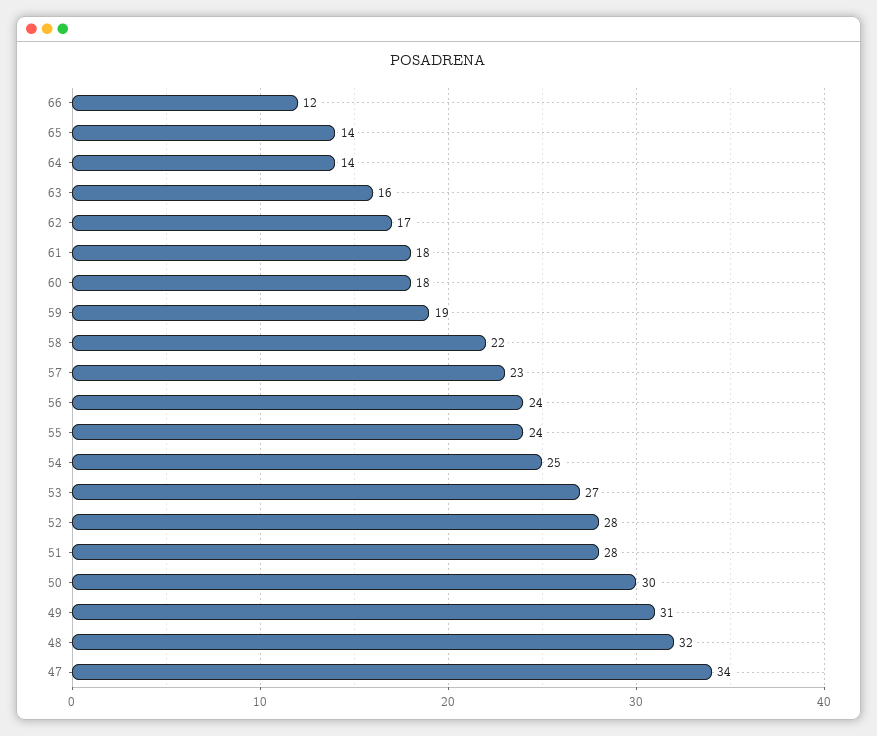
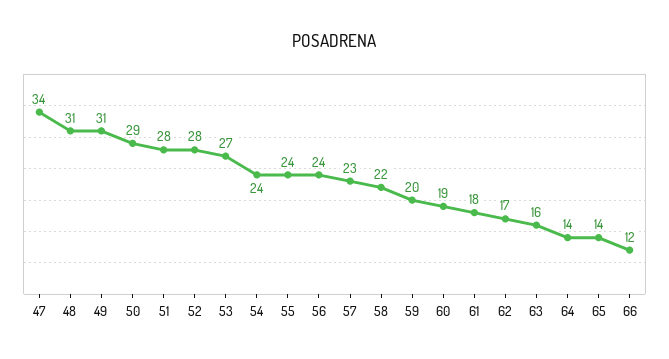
60: 18 -> 19
59: 19 -> 20
54: 25 -> 24
50: 30 -> 29
48: 32 -> 31

